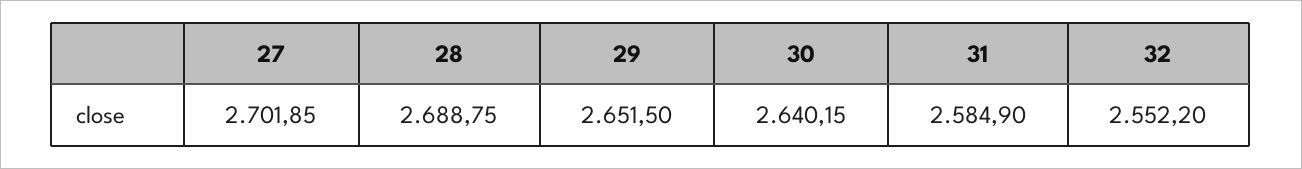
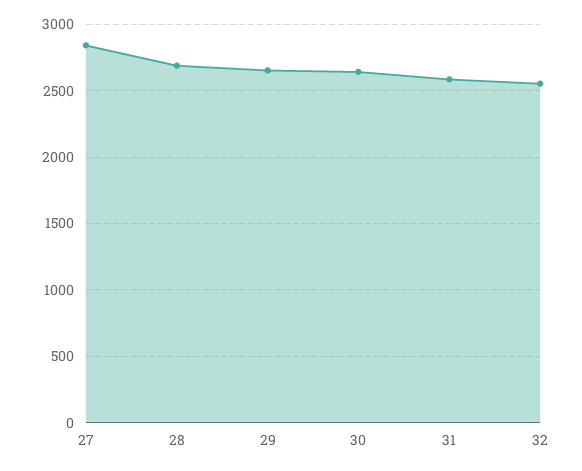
27: 2701.85 -> 2850

